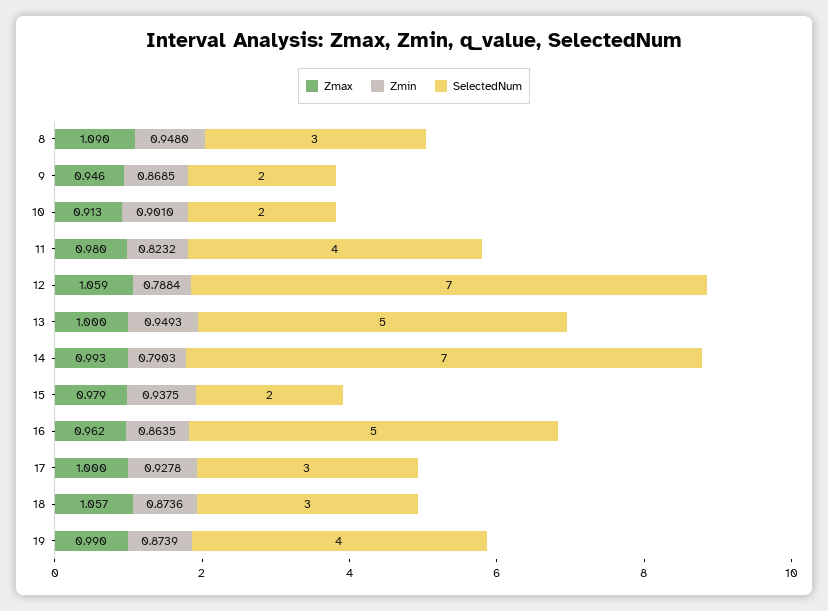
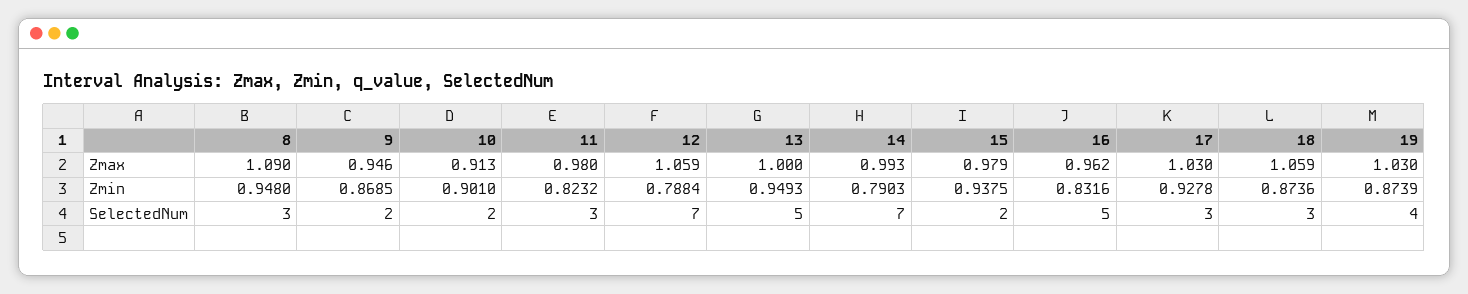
SelectedNum, 11: 4 -> 3
Zmin, 16: 0.8635 -> 0.8316
Zmax, 17: 1 -> 1.03
Zmax, 18: 1.057 -> 1.059
Zmax, 19: 0.99 -> 1.03

